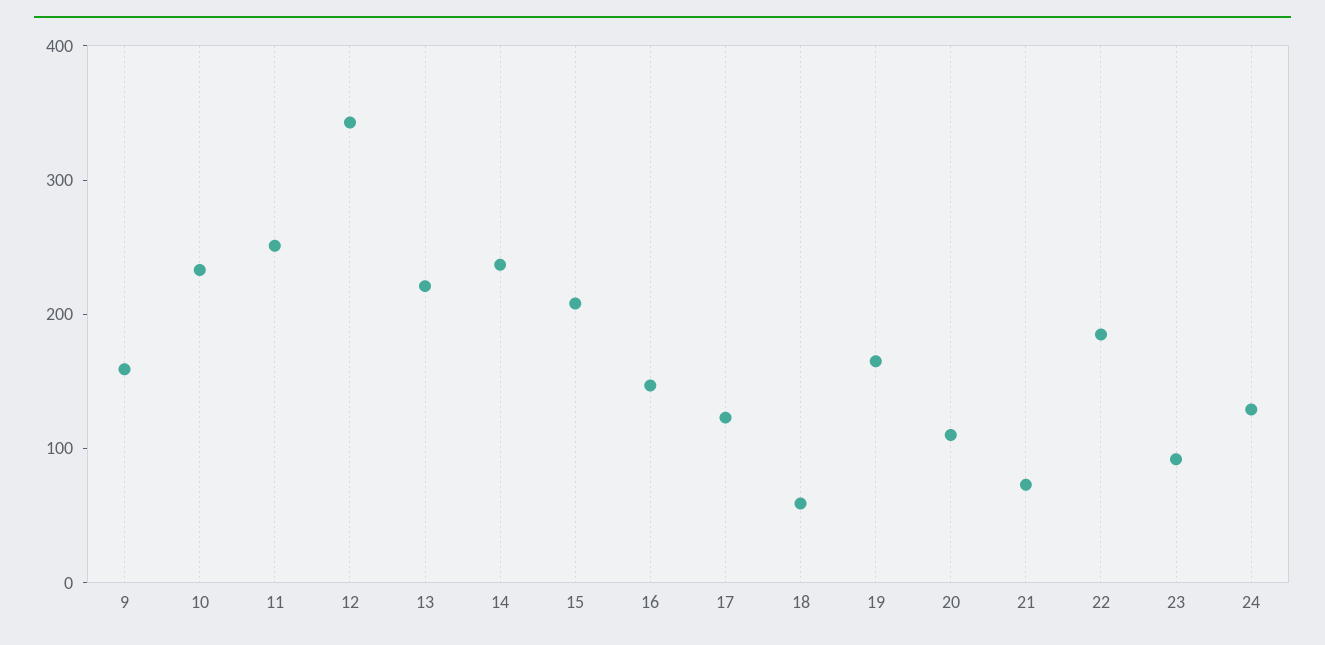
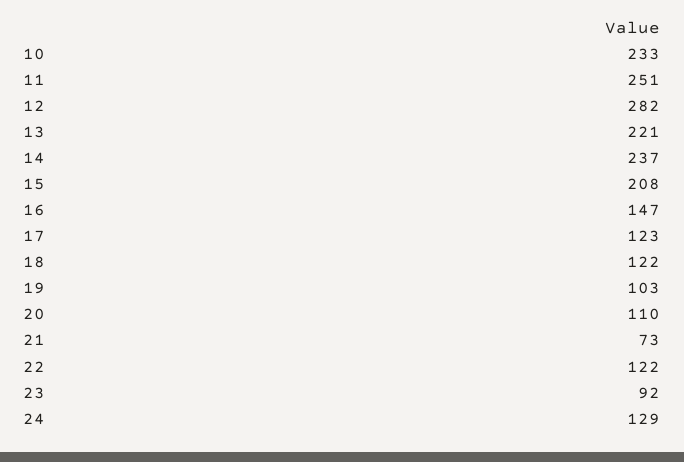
9: 160 -> none
12: 340 -> 282
18: 60 -> 122
19: 160 -> 103
22: 180 -> 122

